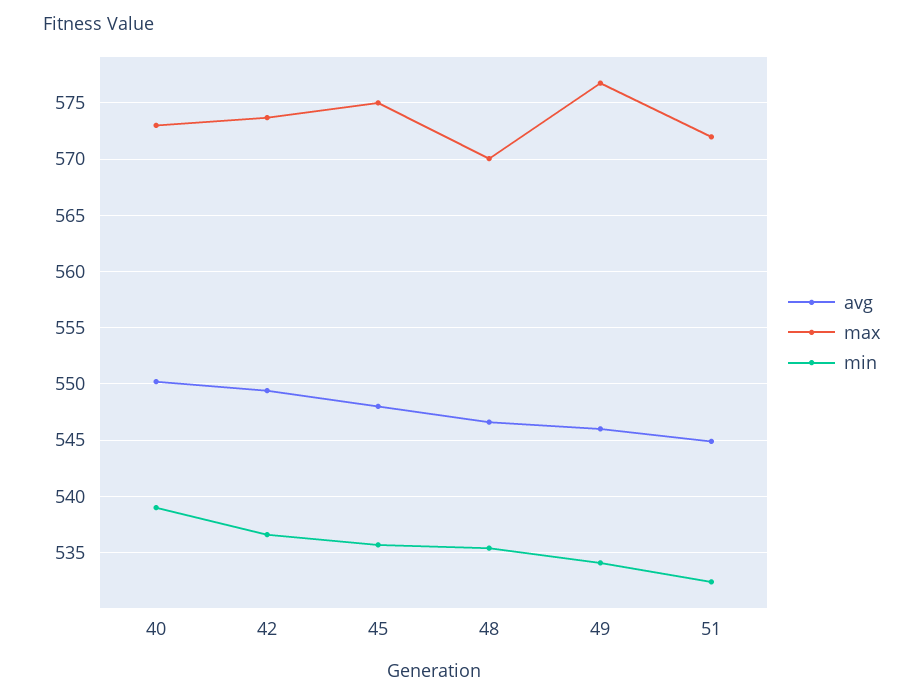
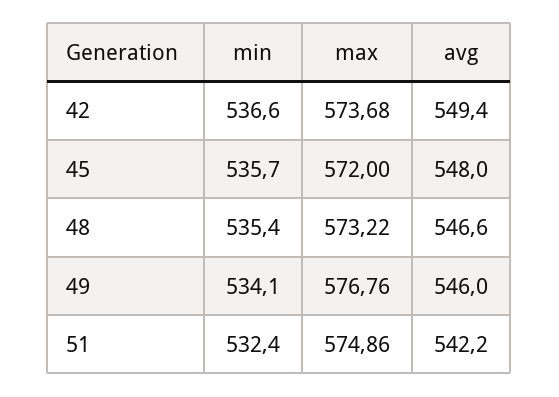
avg, 40: 550 -> none
max, 40: 573 -> none
min, 40: 539 -> none
max, 45: 575 -> 572
max, 48: 570 -> 573.22
avg, 51: 545 -> 542.2
max, 51: 572 -> 574.86

